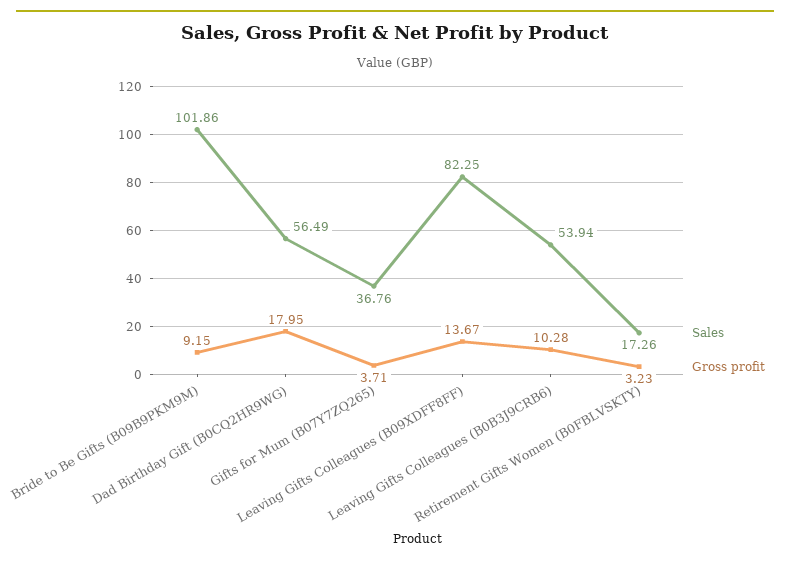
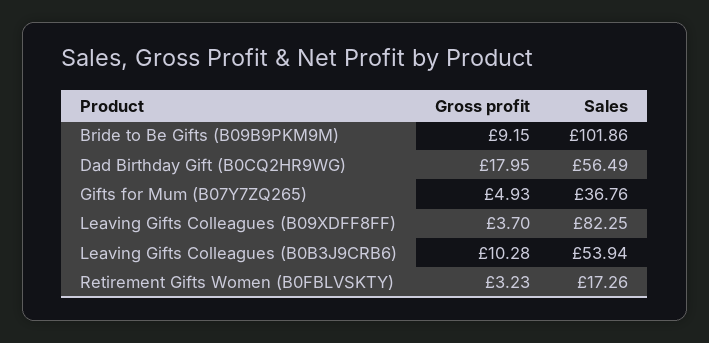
Gross profit, Gifts for Mum (B07Y7ZQ265): 3.71 -> 4.93
Gross profit, Leaving Gifts Colleagues (B09XDFF8FF): 13.67 -> 3.7

